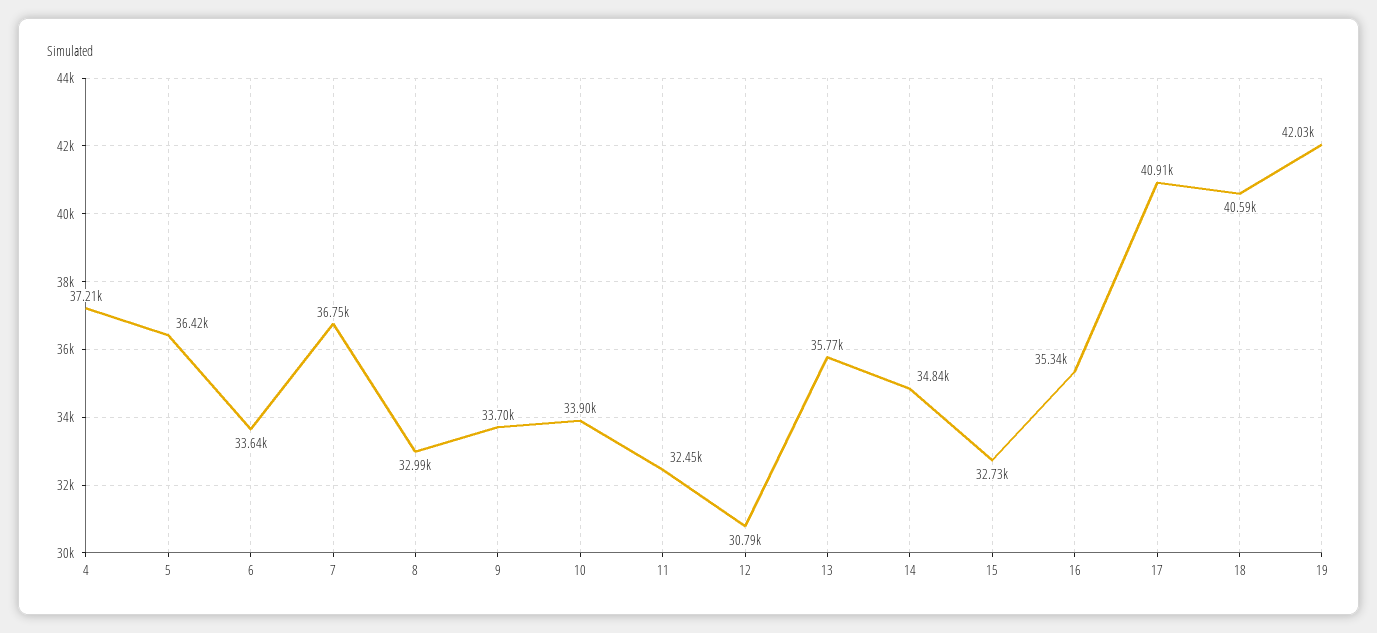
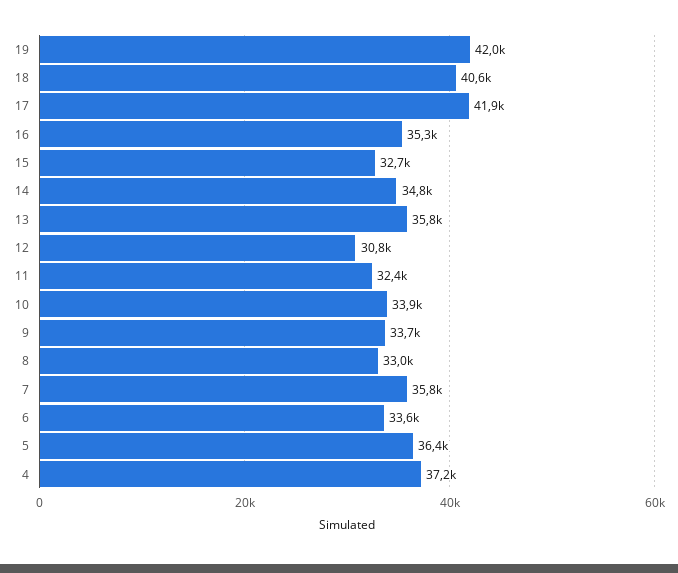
7: 36750 -> 35800
17: 40910 -> 41900

